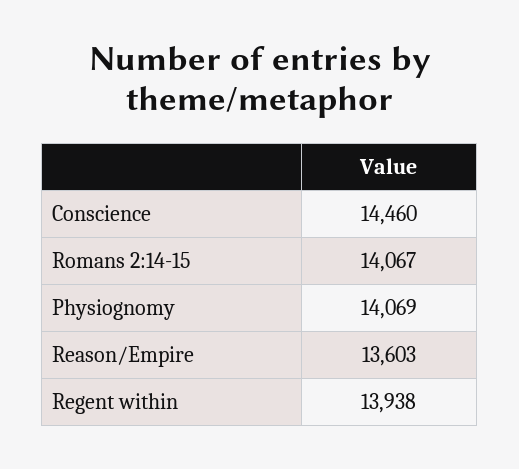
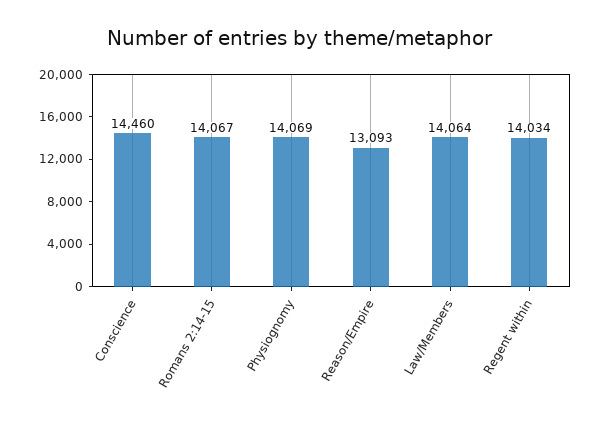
Reason/Empire: 13603 -> 13093
Regent within: 13938 -> 14034
Law/Members: none -> 14064

